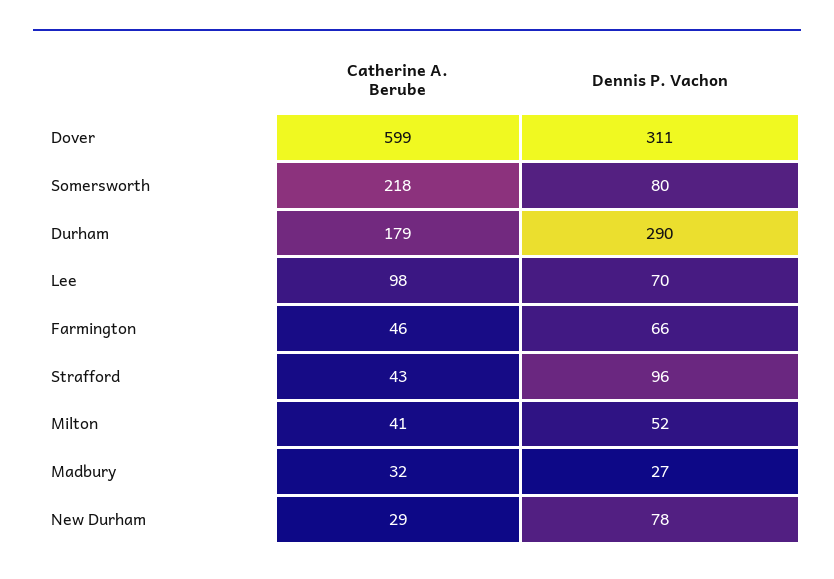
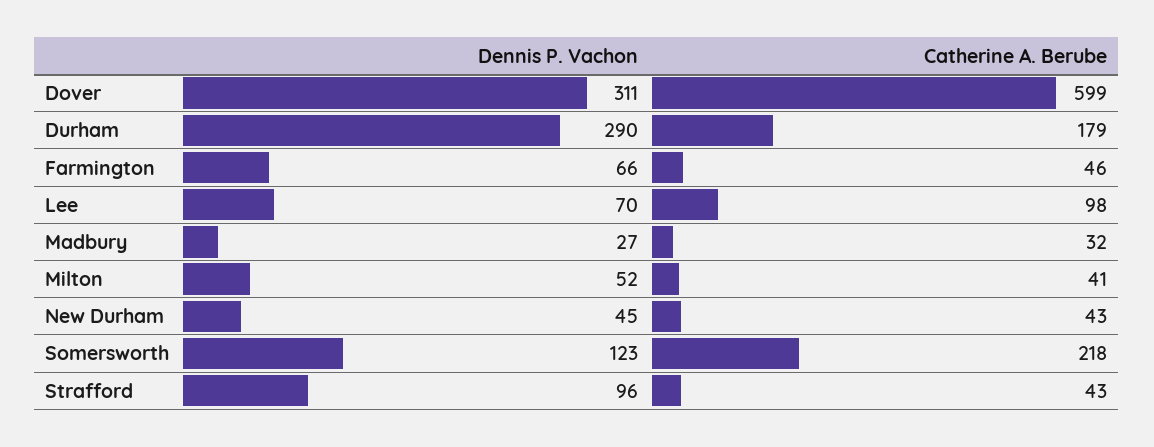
Dennis P. Vachon, Somersworth: 80 -> 123
Catherine A. Berube, New Durham: 29 -> 43
Dennis P. Vachon, New Durham: 78 -> 45

